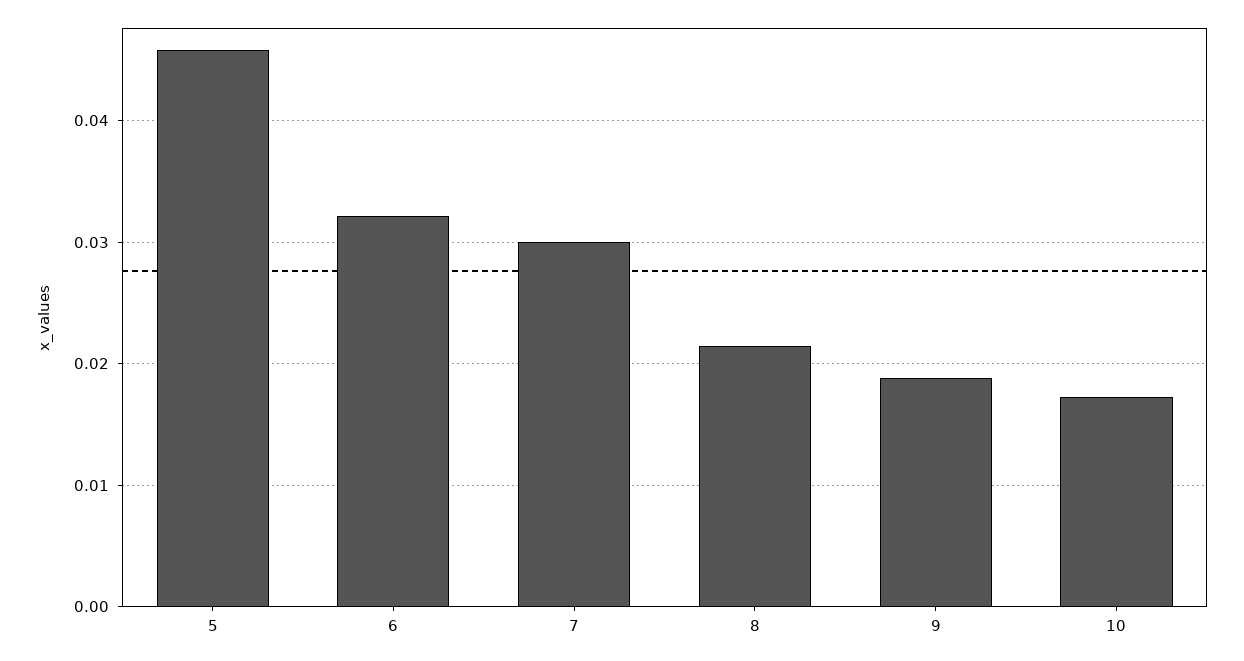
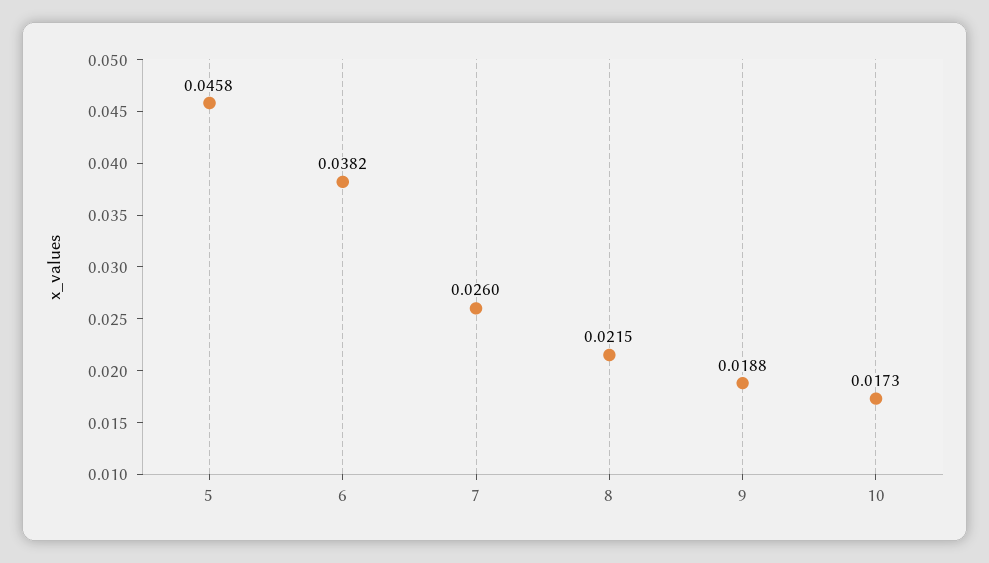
6: 0.032 -> 0.0382
7: 0.03 -> 0.026

